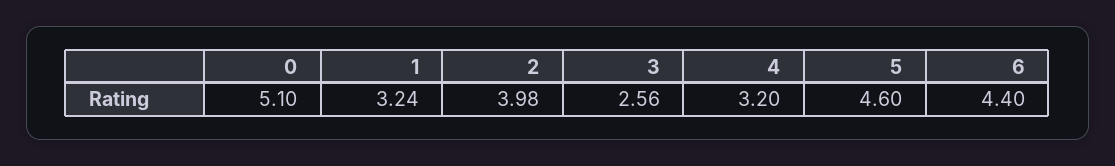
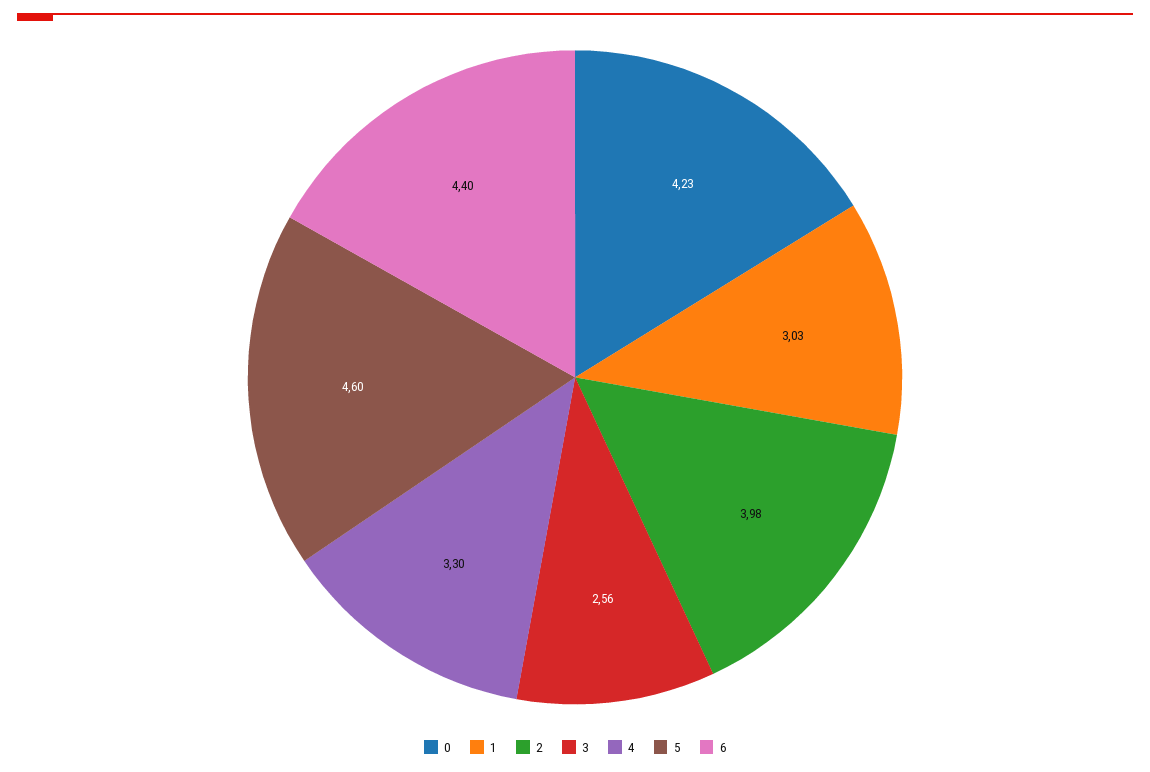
0: 5.1 -> 4.23
1: 3.24 -> 3.03
4: 3.2 -> 3.3

